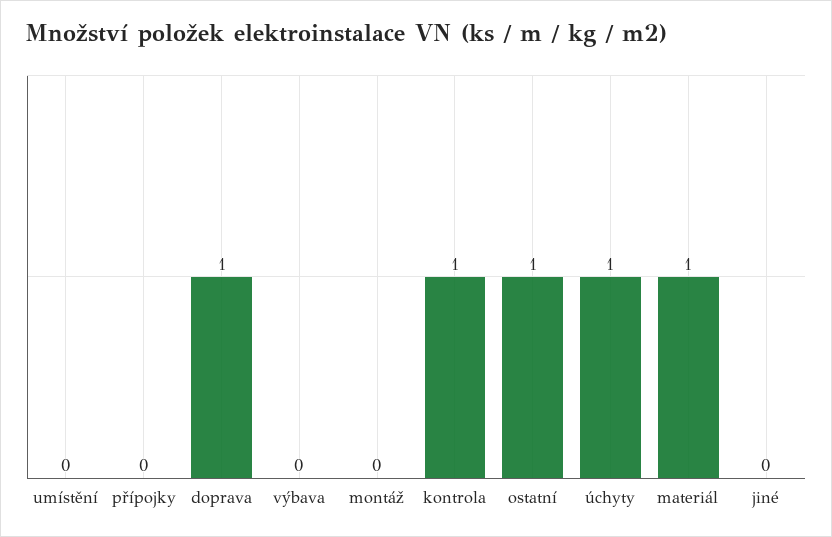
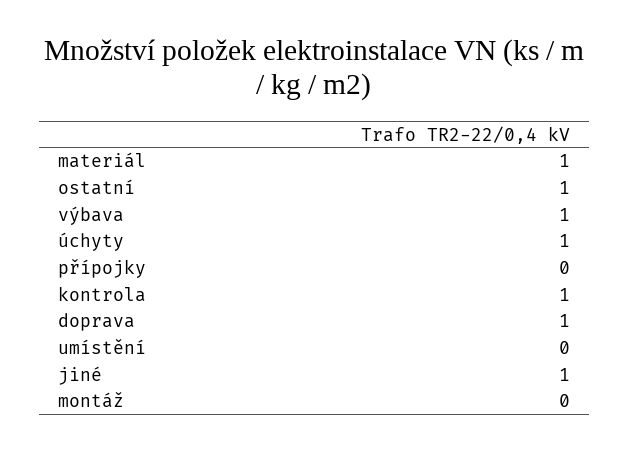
výbava: 0 -> 1
jiné: 0 -> 1

